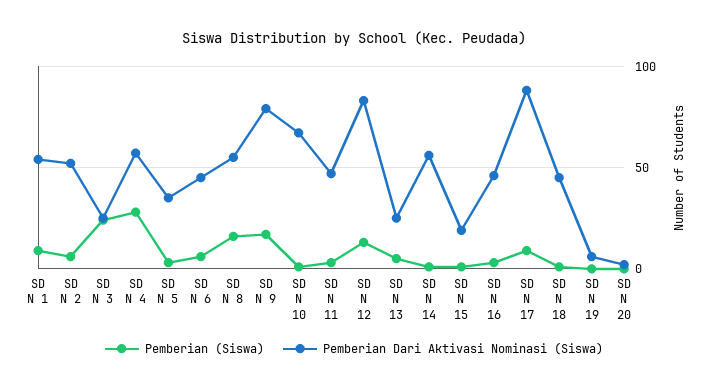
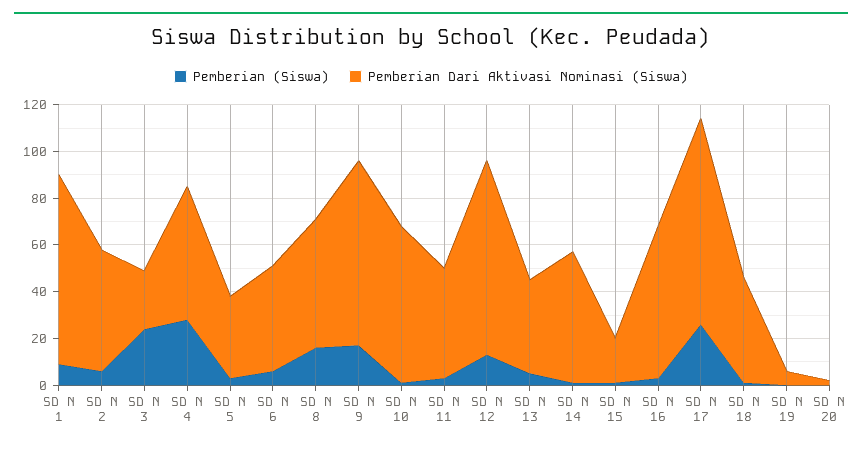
Pemberian Dari Aktivasi Nominasi (Siswa), SD N 1: 55 -> 80
Pemberian Dari Aktivasi Nominasi (Siswa), SD N 13: 25 -> 40
Pemberian Dari Aktivasi Nominasi (Siswa), SD N 16: 45 -> 65
Pemberian (Siswa), SD N 17: 10 -> 25

